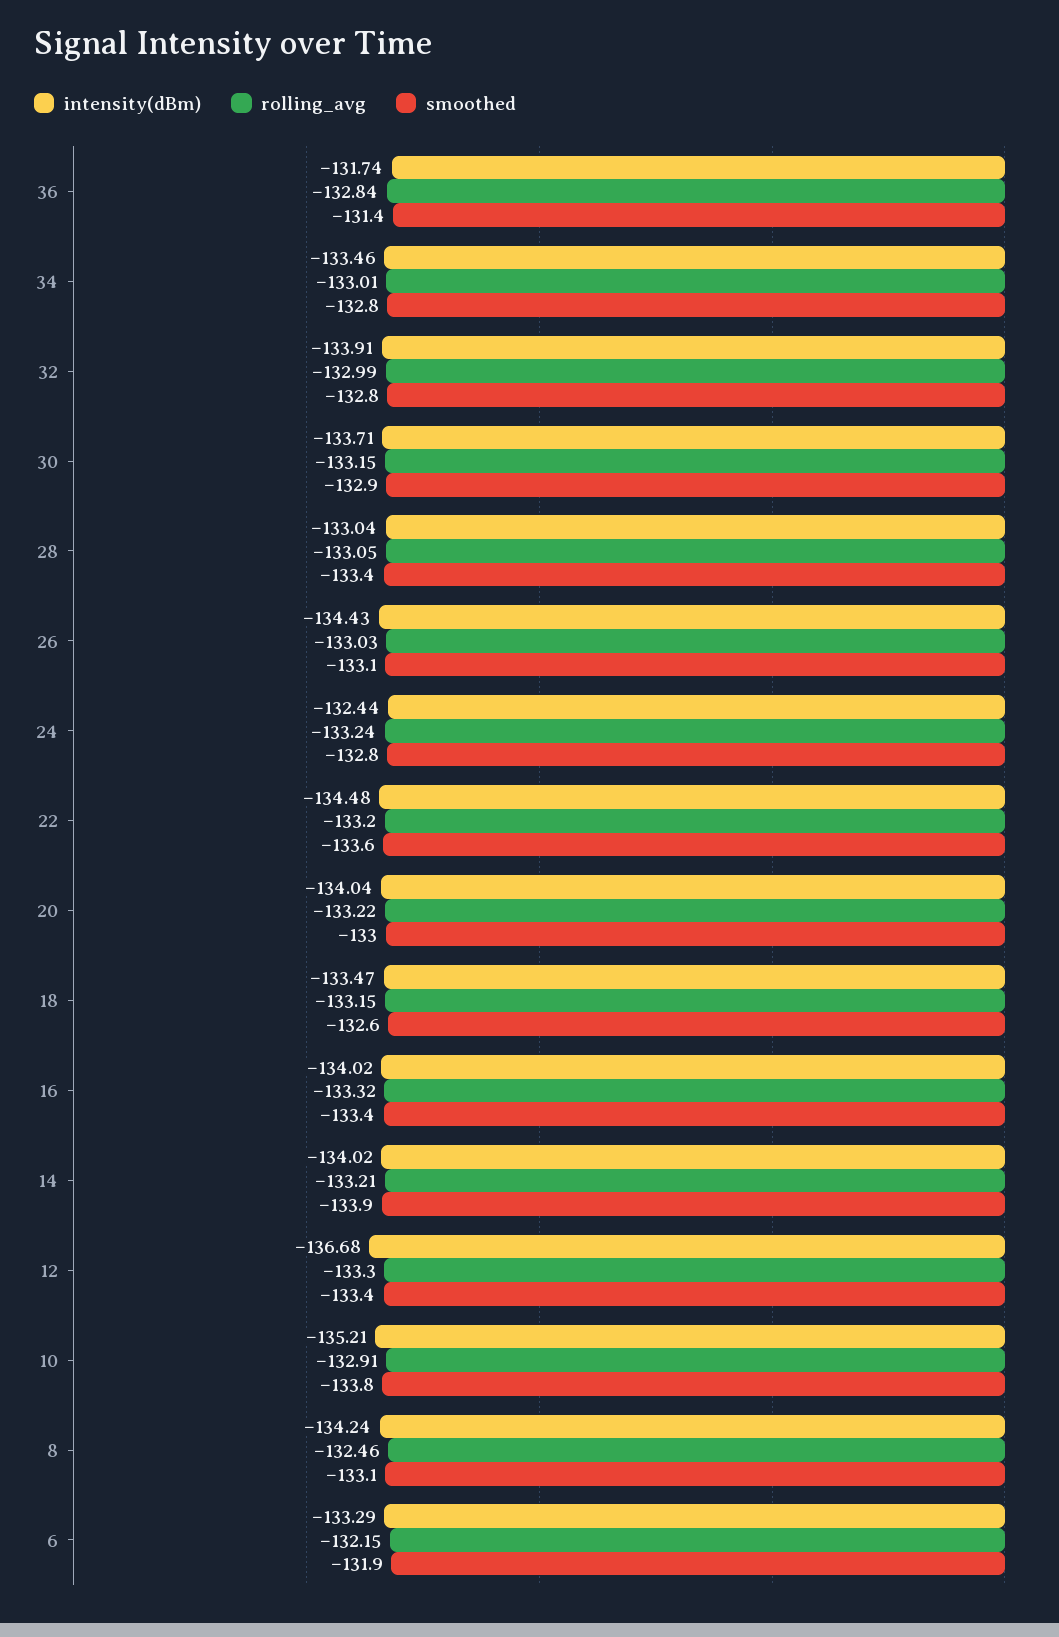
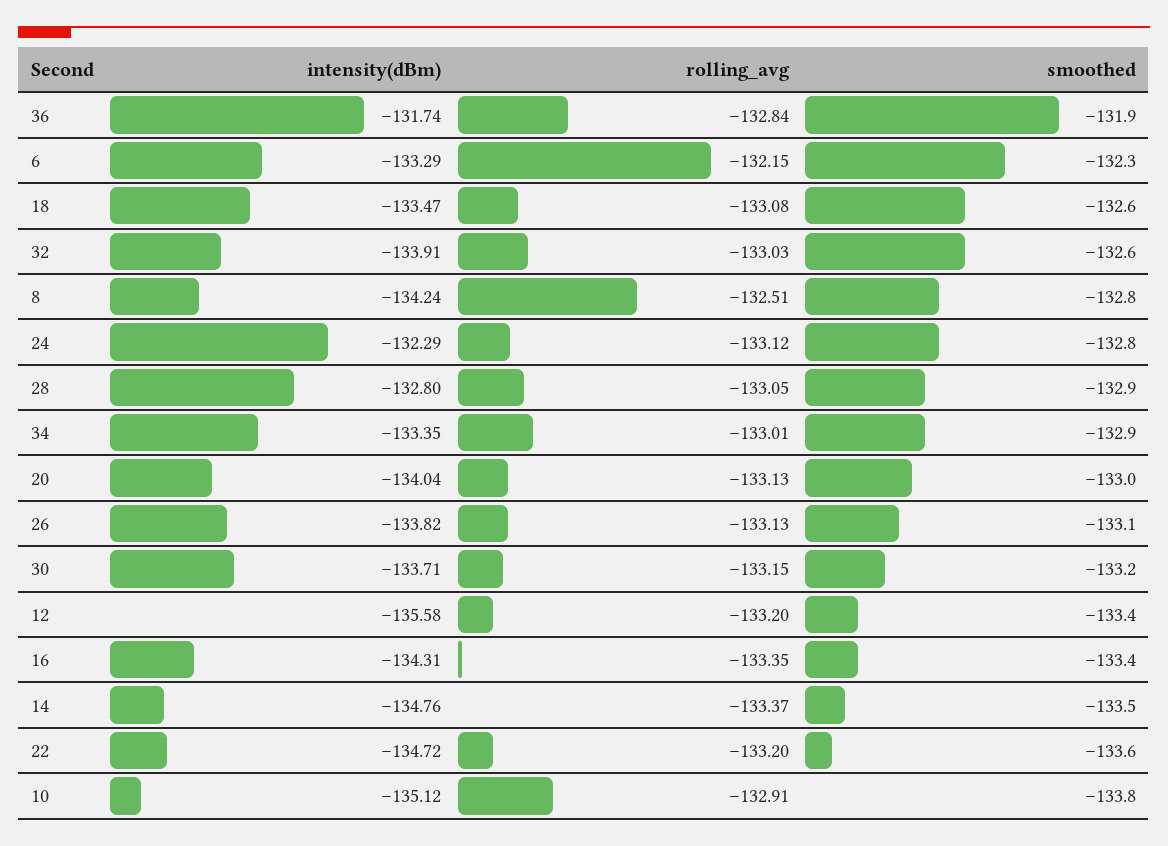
smoothed, 36: -131.4 -> -131.9
intensity(dBm), 34: -133.46 -> -133.35
smoothed, 34: -132.8 -> -132.9
rolling_avg, 32: -132.99 -> -133.03
smoothed, 32: -132.8 -> -132.6
smoothed, 30: -132.9 -> -133.2
intensity(dBm), 28: -133.04 -> -132.8
smoothed, 28: -133.4 -> -132.9
intensity(dBm), 26: -134.43 -> -133.82
rolling_avg, 26: -133.03 -> -133.13
intensity(dBm), 24: -132.44 -> -132.29
rolling_avg, 24: -133.24 -> -133.12
intensity(dBm), 22: -134.48 -> -134.72
rolling_avg, 20: -133.22 -> -133.13
rolling_avg, 18: -133.15 -> -133.08
intensity(dBm), 16: -134.02 -> -134.31
rolling_avg, 16: -133.32 -> -133.35
intensity(dBm), 14: -134.02 -> -134.76
rolling_avg, 14: -133.21 -> -133.37
smoothed, 14: -133.9 -> -133.5
intensity(dBm), 12: -136.68 -> -135.58
rolling_avg, 12: -133.3 -> -133.2
intensity(dBm), 10: -135.21 -> -135.12
rolling_avg, 8: -132.46 -> -132.51
smoothed, 8: -133.1 -> -132.8
smoothed, 6: -131.9 -> -132.3

